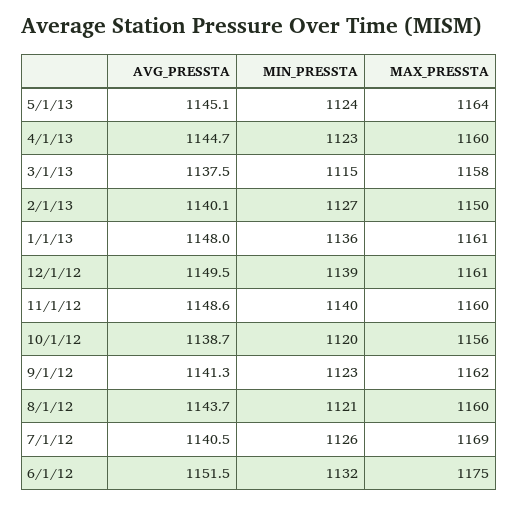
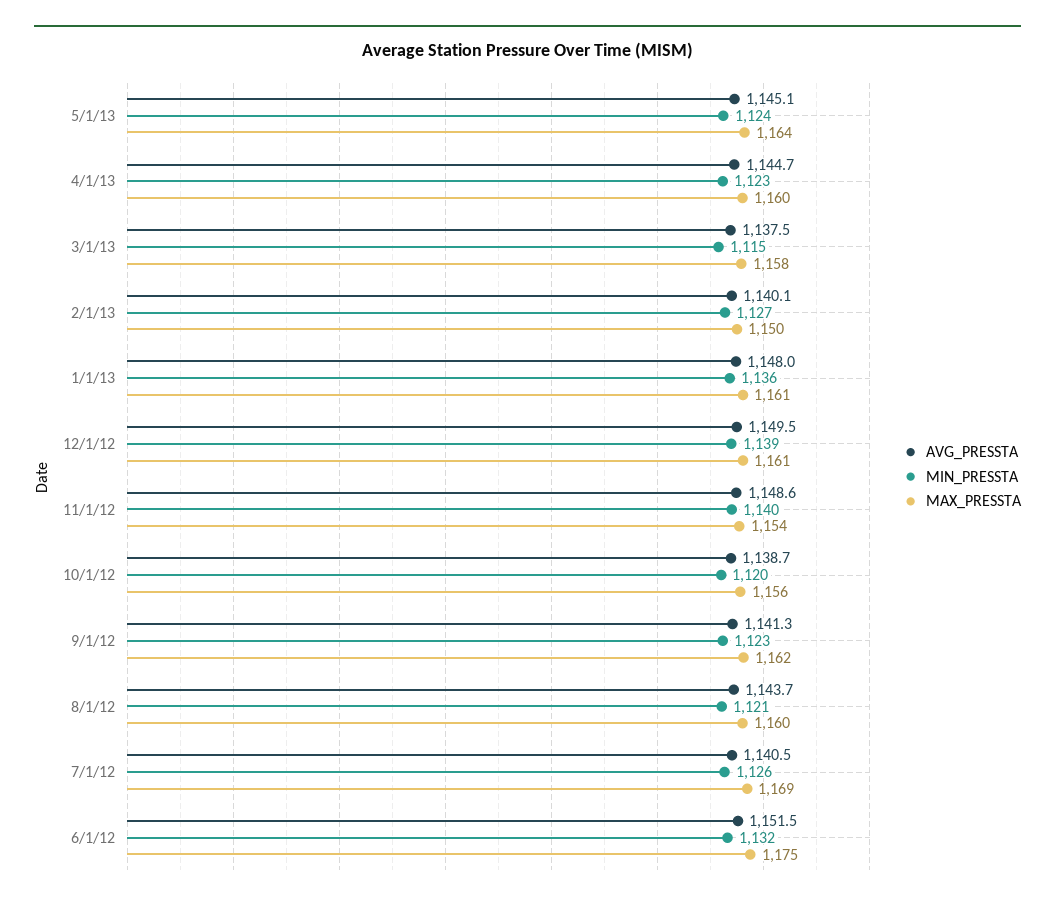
MAX_PRESSTA, 11/1/12: 1160 -> 1154

